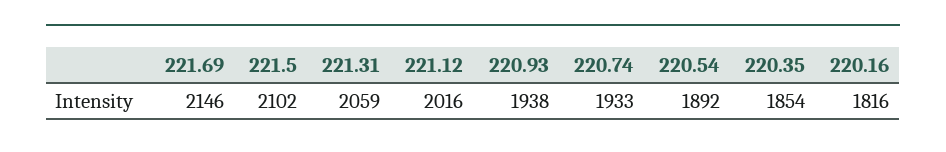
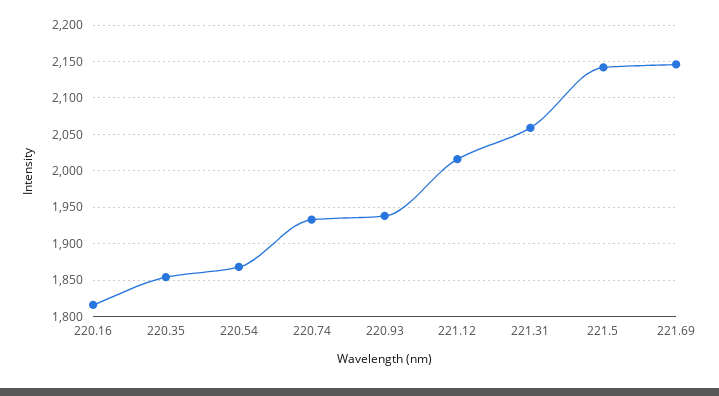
221.5: 2102 -> 2140
220.54: 1892 -> 1870

